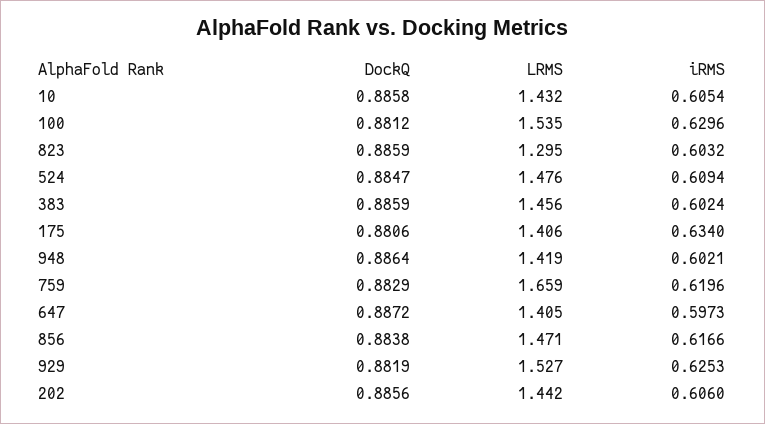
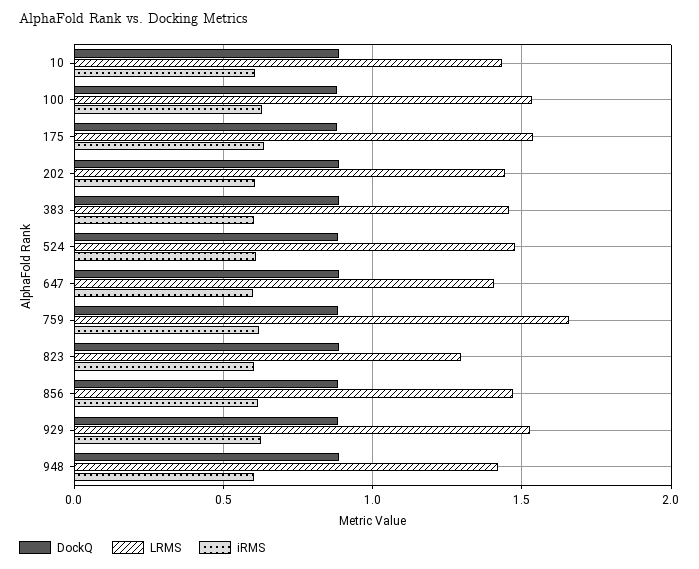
LRMS, 175: 1.406 -> 1.55

